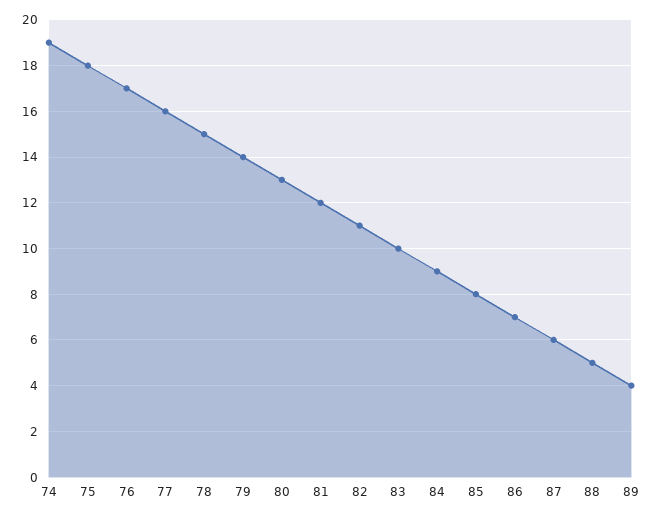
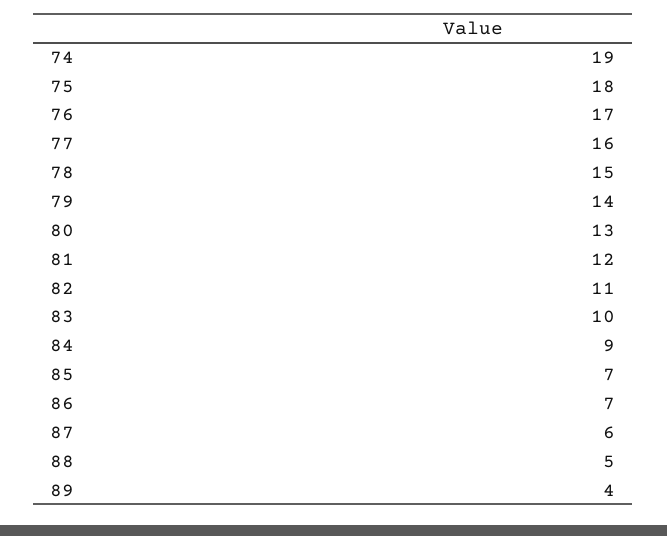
85: 8 -> 7

